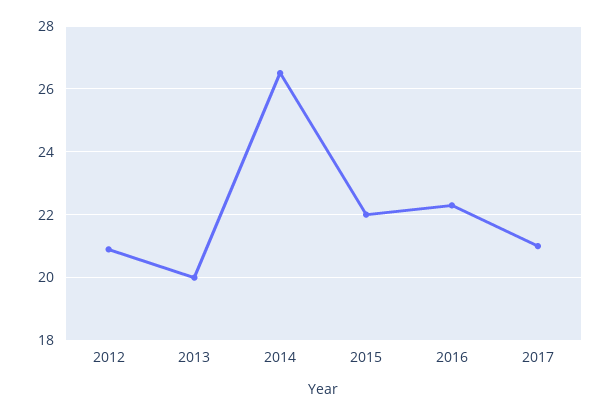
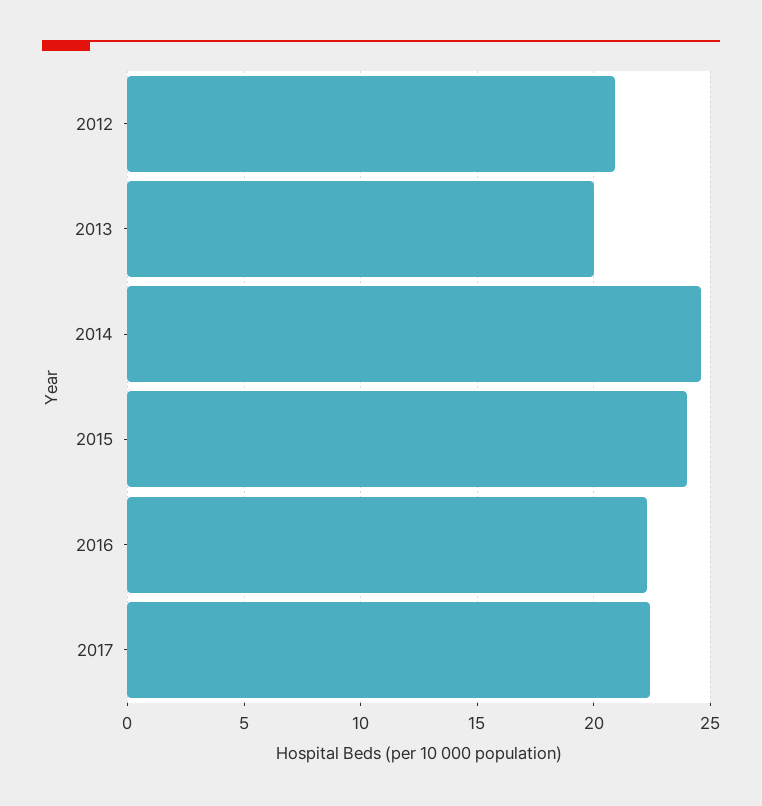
2014: 26.5 -> 24.5
2015: 22 -> 24
2017: 21 -> 22.5

